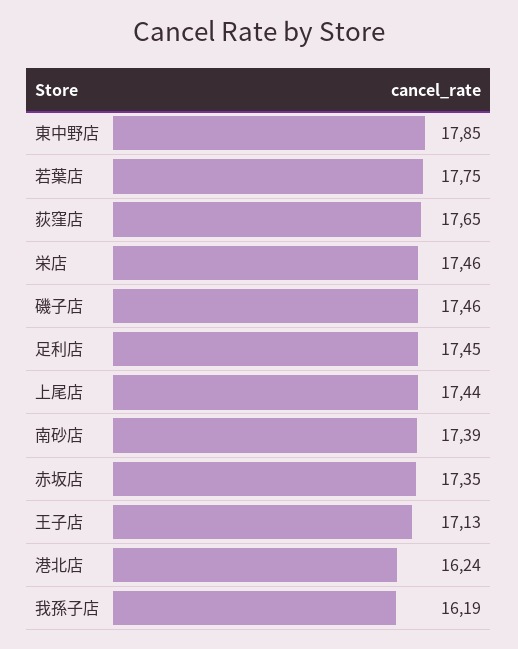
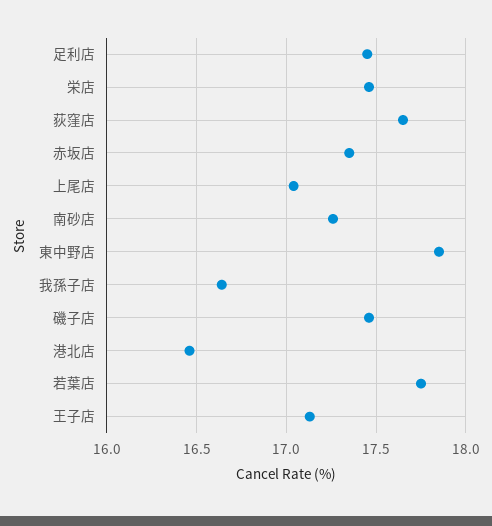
上尾店: 17.44 -> 17.05
南砂店: 17.39 -> 17.25
港北店: 16.24 -> 16.45
我孫子店: 16.19 -> 16.65

